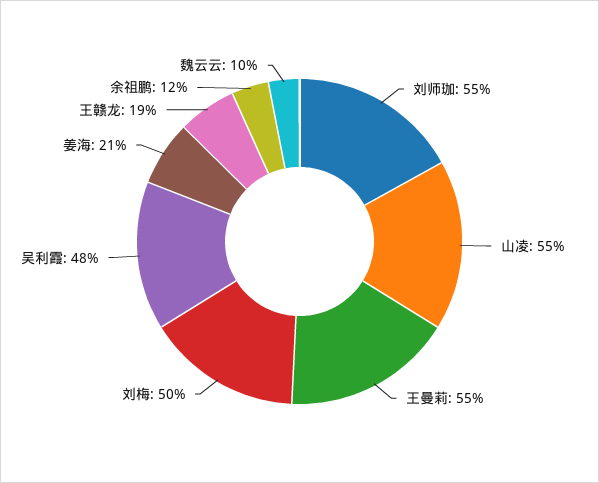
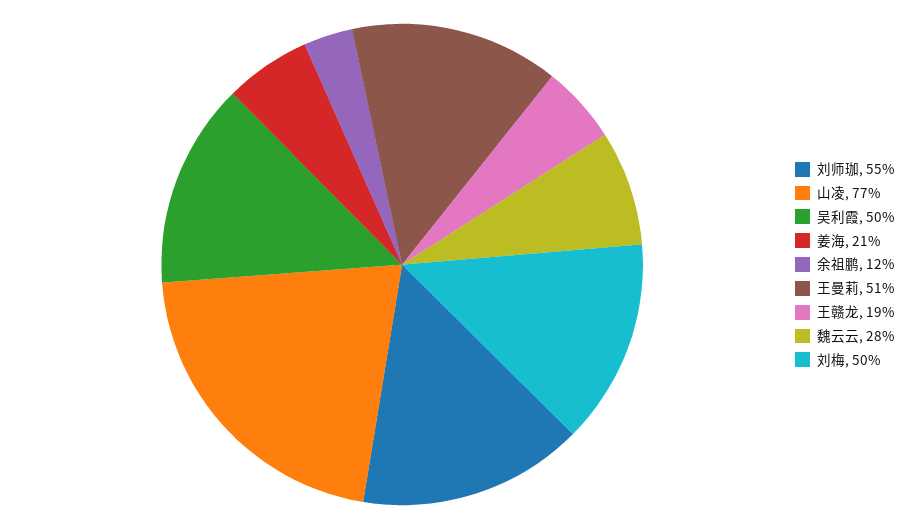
山凌: 55 -> 77
王曼莉: 55 -> 51
吴利霞: 48 -> 50
魏云云: 10 -> 28

